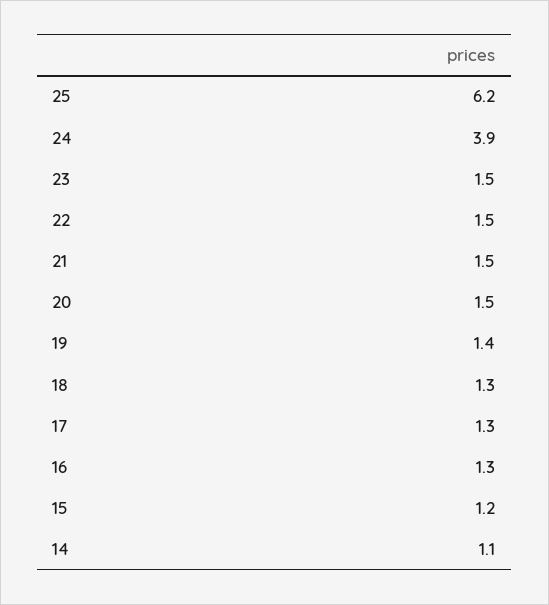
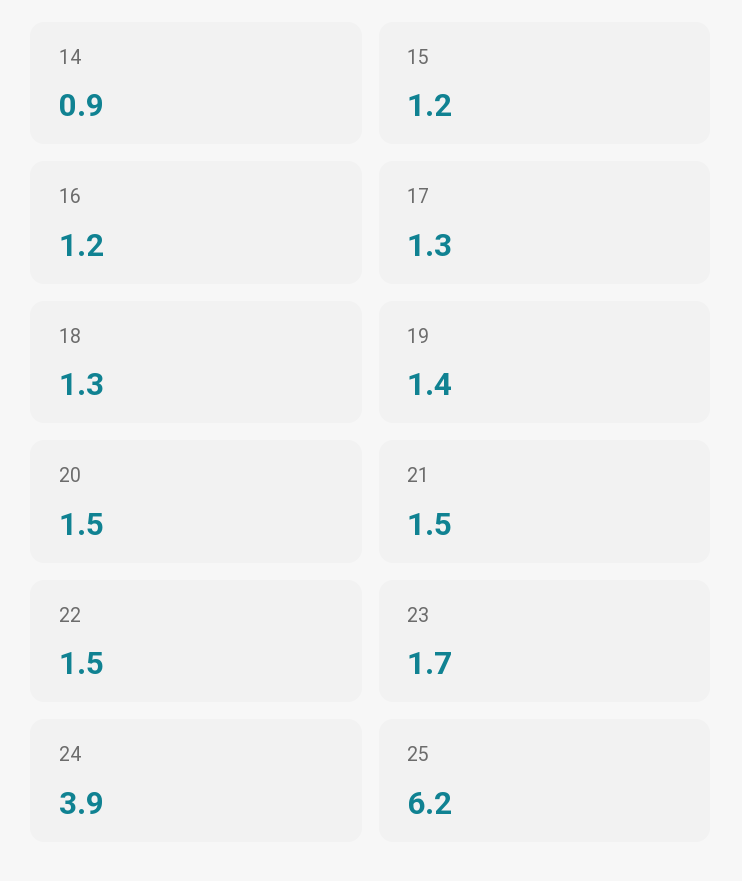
23: 1.5 -> 1.7
16: 1.3 -> 1.2
14: 1.1 -> 0.9

